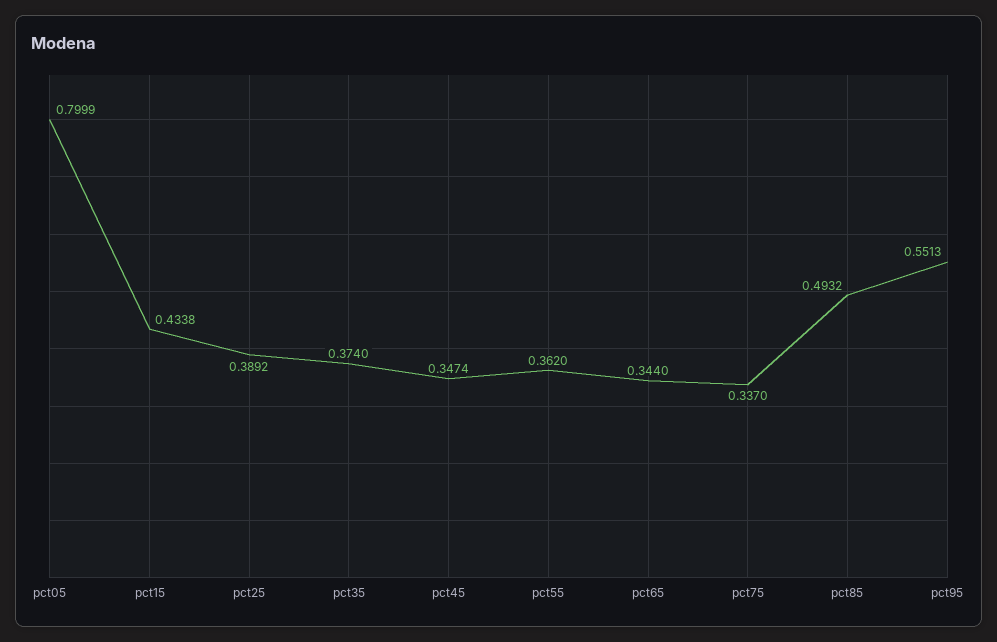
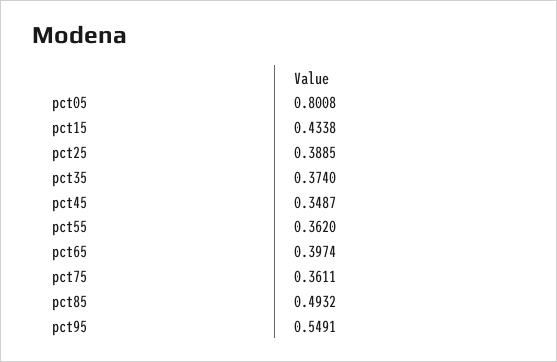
pct05: 0.7999 -> 0.8008
pct25: 0.3892 -> 0.3885
pct45: 0.3474 -> 0.3487
pct65: 0.344 -> 0.3974
pct75: 0.337 -> 0.3611
pct95: 0.5513 -> 0.5491

